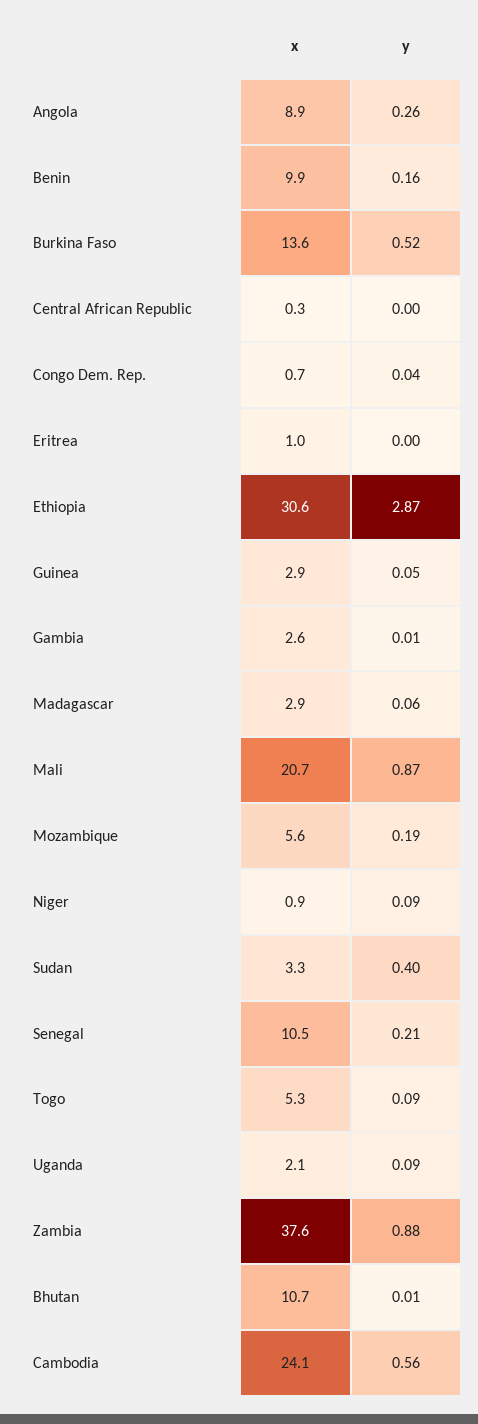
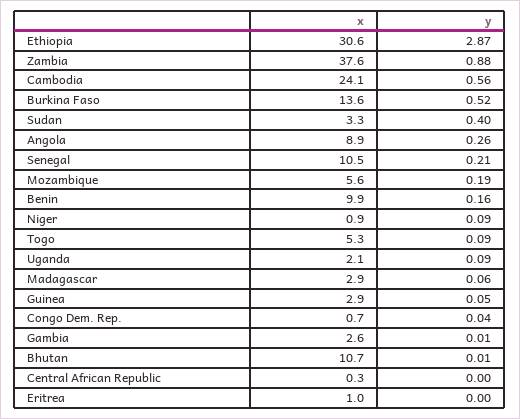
x, Mali: 20.7 -> none
y, Mali: 0.87 -> none

